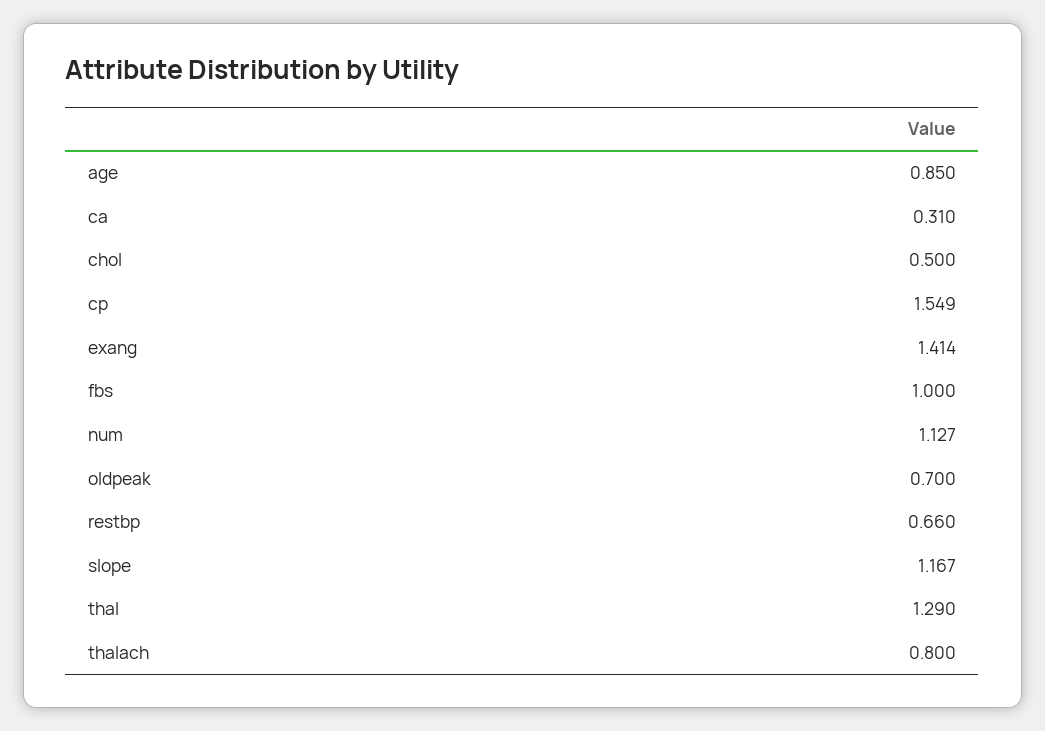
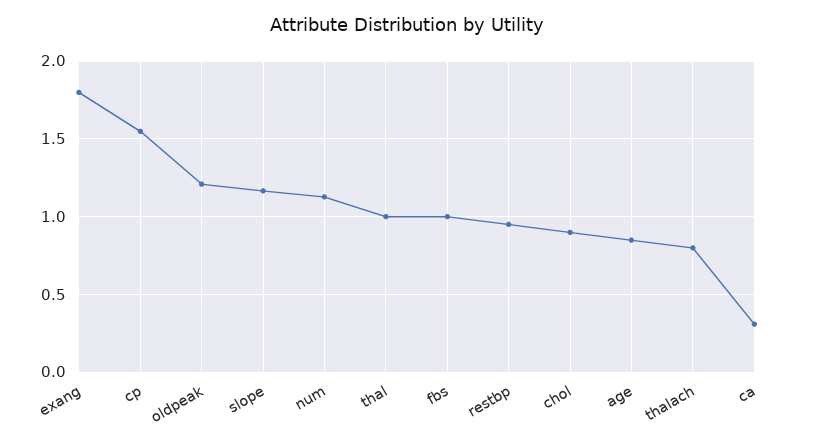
chol: 0.5 -> 0.9
exang: 1.414 -> 1.8
oldpeak: 0.7 -> 1.2
restbp: 0.66 -> 0.95
thal: 1.29 -> 1

